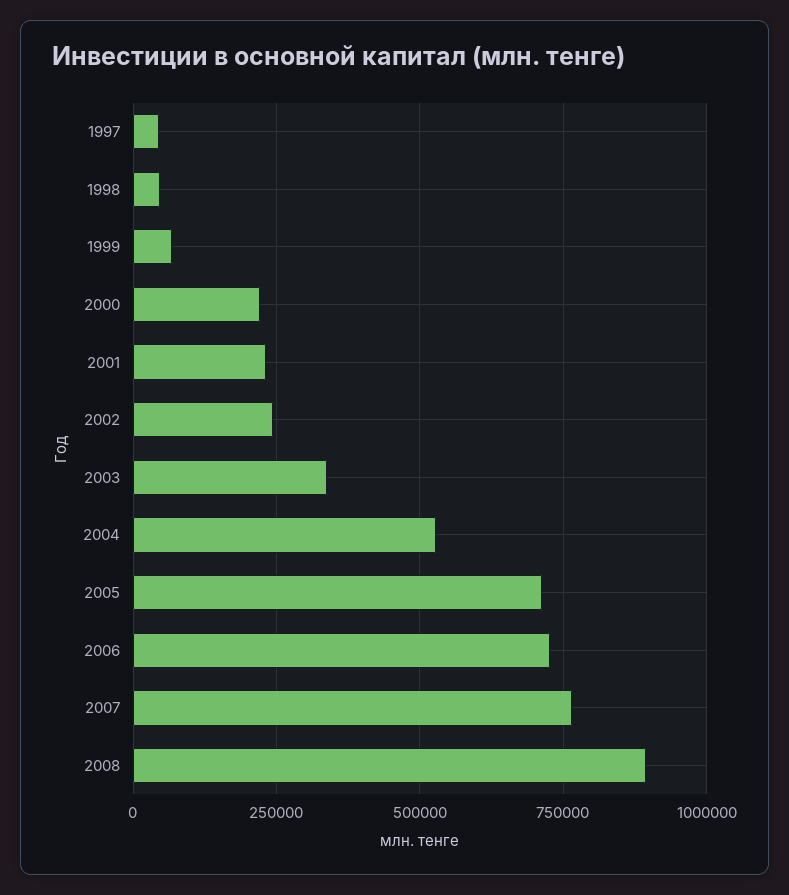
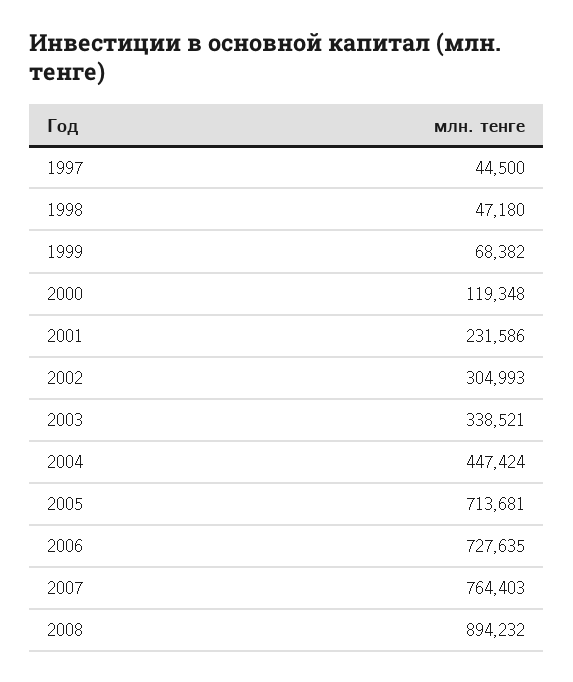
2000: 225000 -> 119348
2002: 250000 -> 304993
2004: 525000 -> 447424

